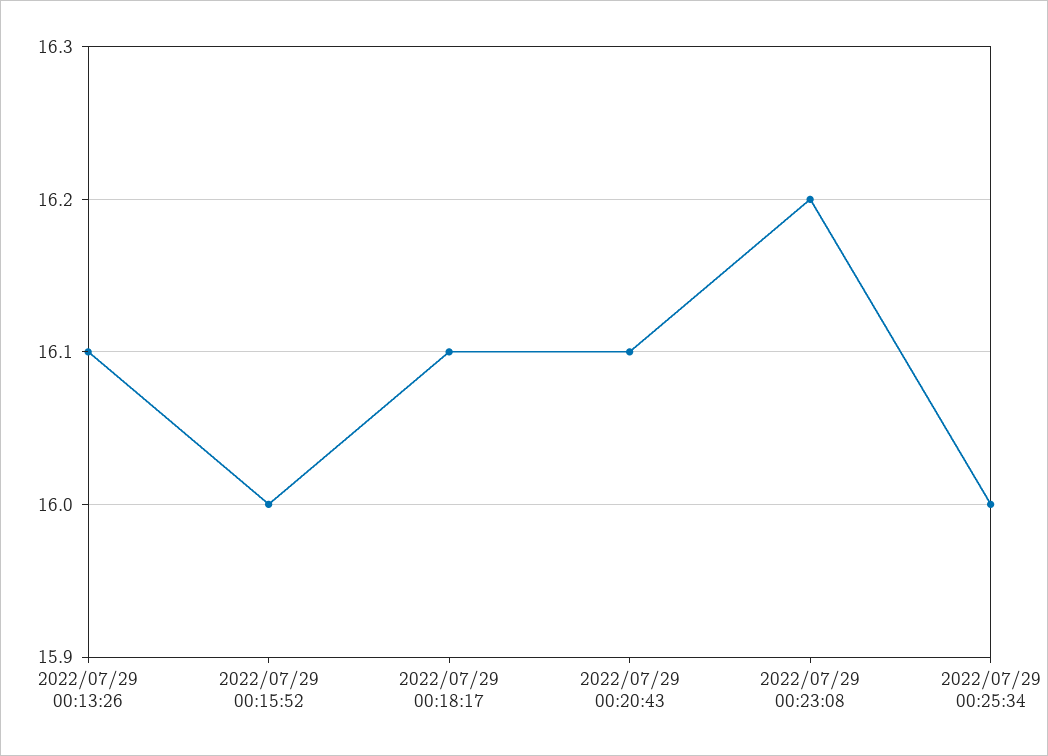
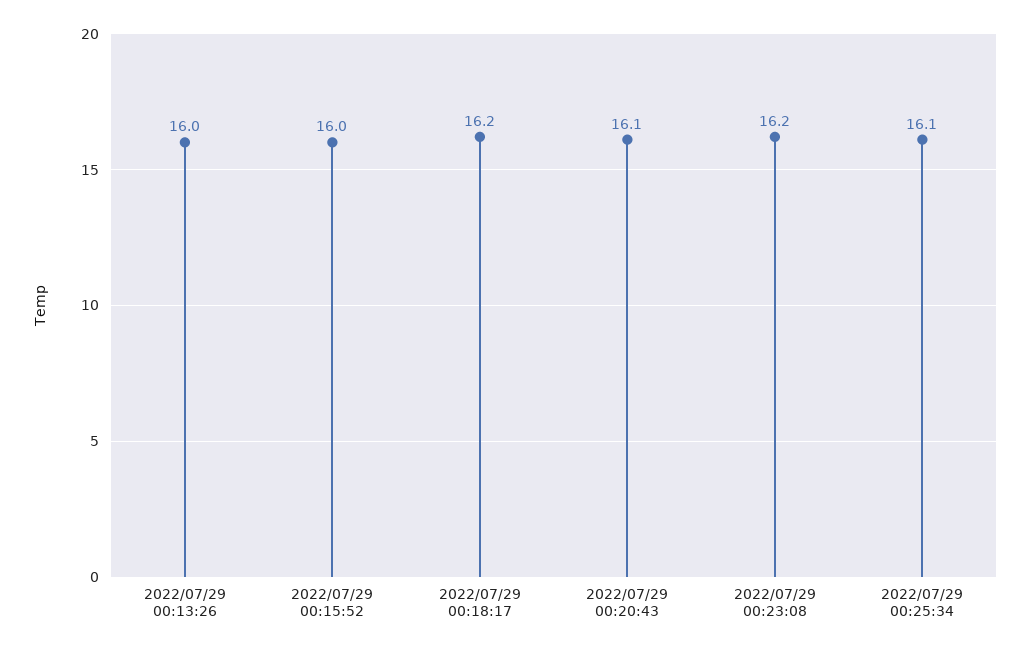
2022/07/29 00:13:26: 16.1 -> 16
2022/07/29 00:18:17: 16.1 -> 16.2
2022/07/29 00:25:34: 16 -> 16.1

